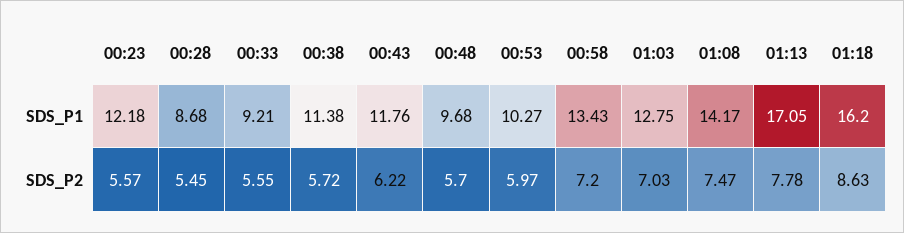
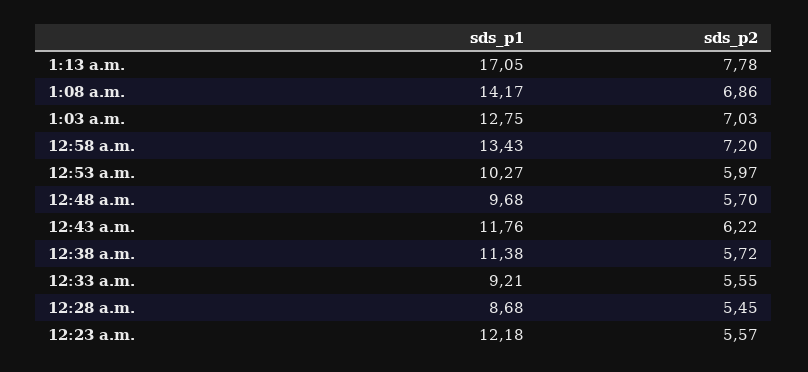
01:18, SDS_P1: 16.2 -> none
01:08, SDS_P2: 7.47 -> 6.86
01:18, SDS_P2: 8.63 -> none

